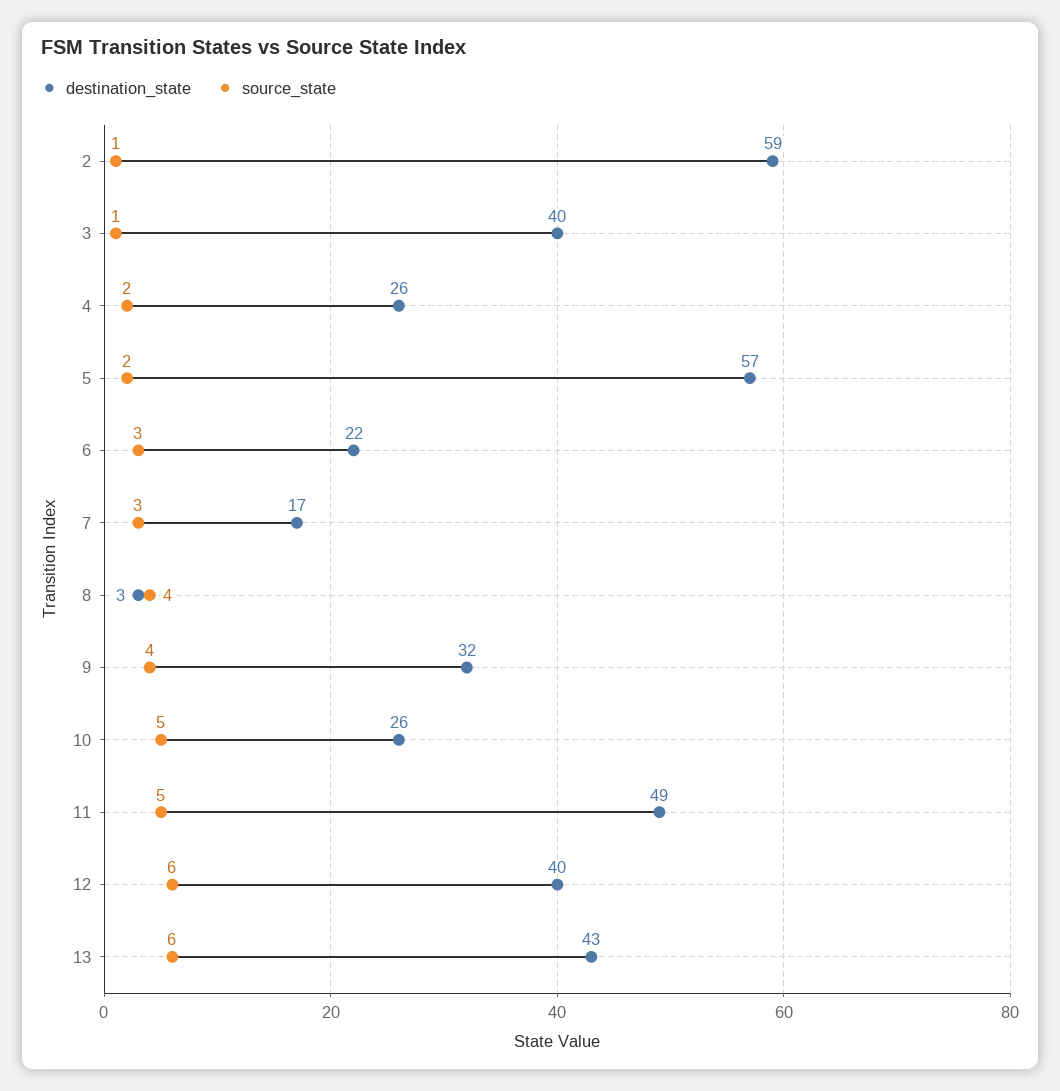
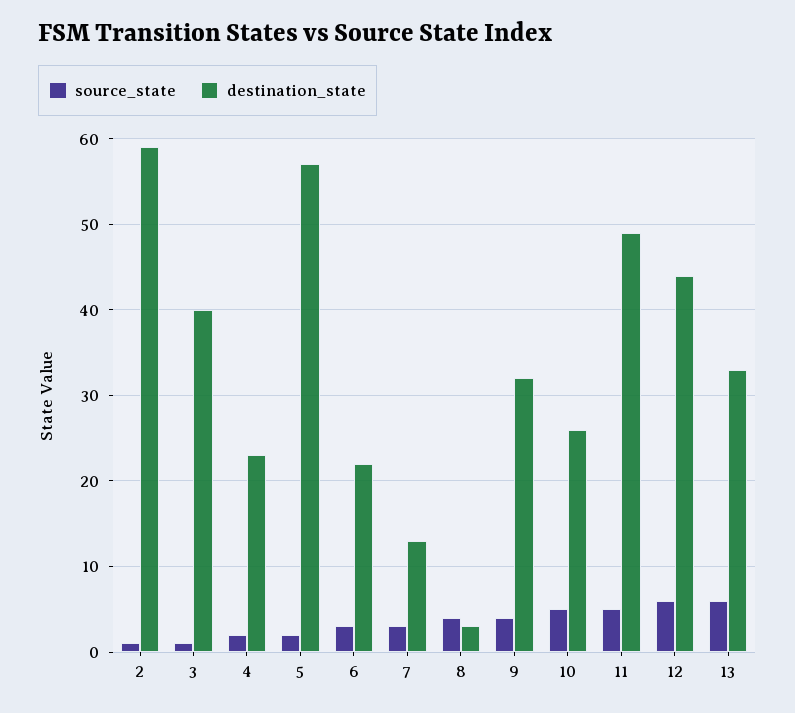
destination_state, 4: 26 -> 23
destination_state, 7: 17 -> 13
destination_state, 12: 40 -> 44
destination_state, 13: 43 -> 33

